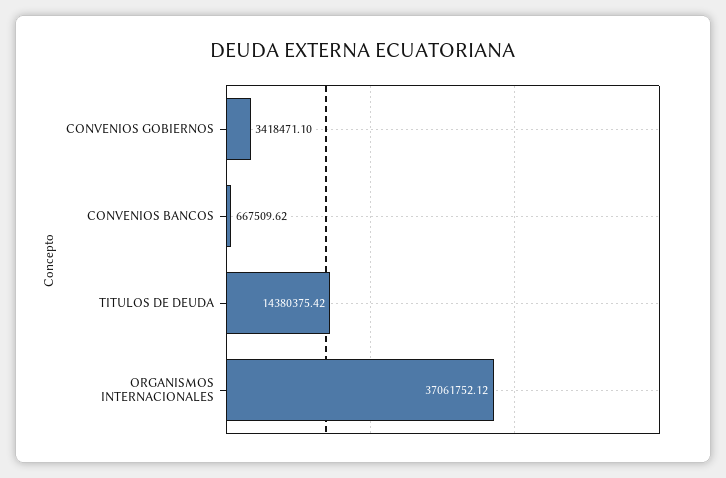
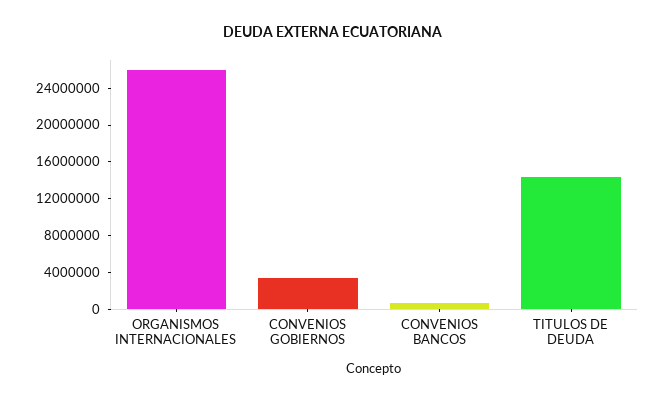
ORGANISMOS INTERNACIONALES: 37061752.12 -> 26000000

